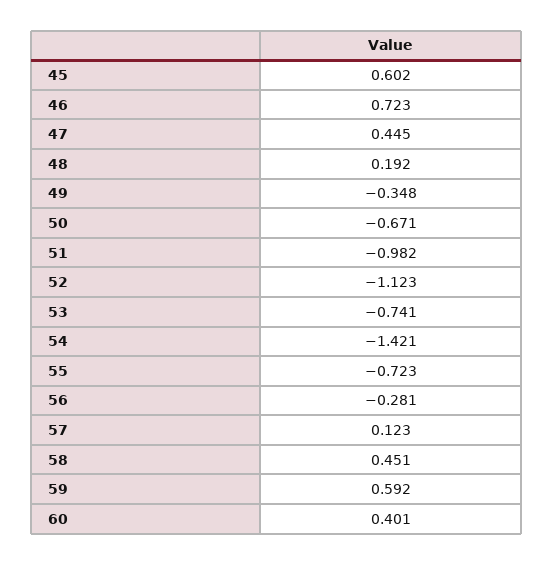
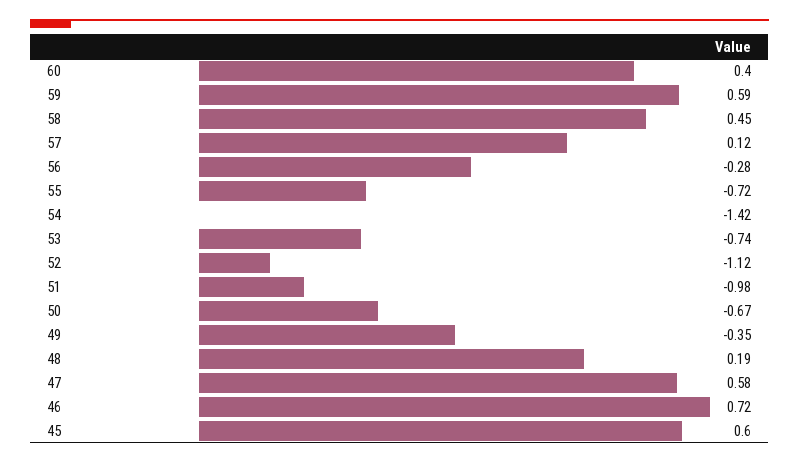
47: 0.445 -> 0.58

